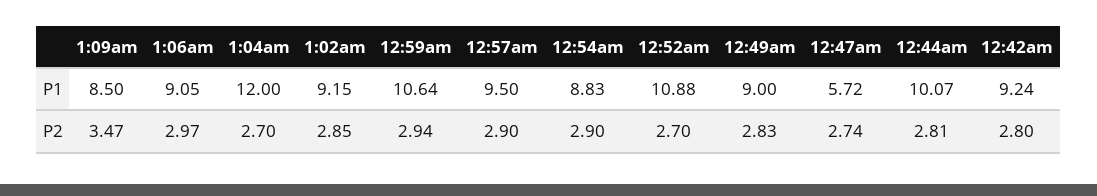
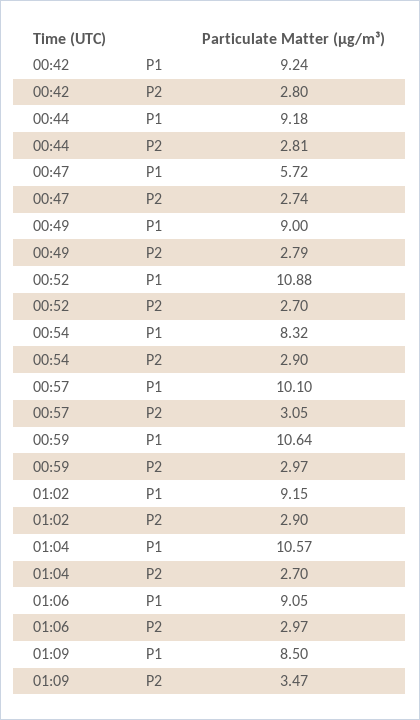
1:04am, P1: 12 -> 10.57
12:57am, P1: 9.5 -> 10.1
12:54am, P1: 8.83 -> 8.32
12:44am, P1: 10.07 -> 9.18
1:02am, P2: 2.85 -> 2.9
12:59am, P2: 2.94 -> 2.97
12:57am, P2: 2.9 -> 3.05
12:49am, P2: 2.83 -> 2.79

